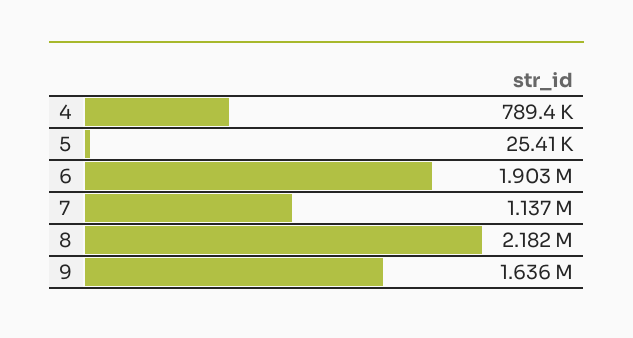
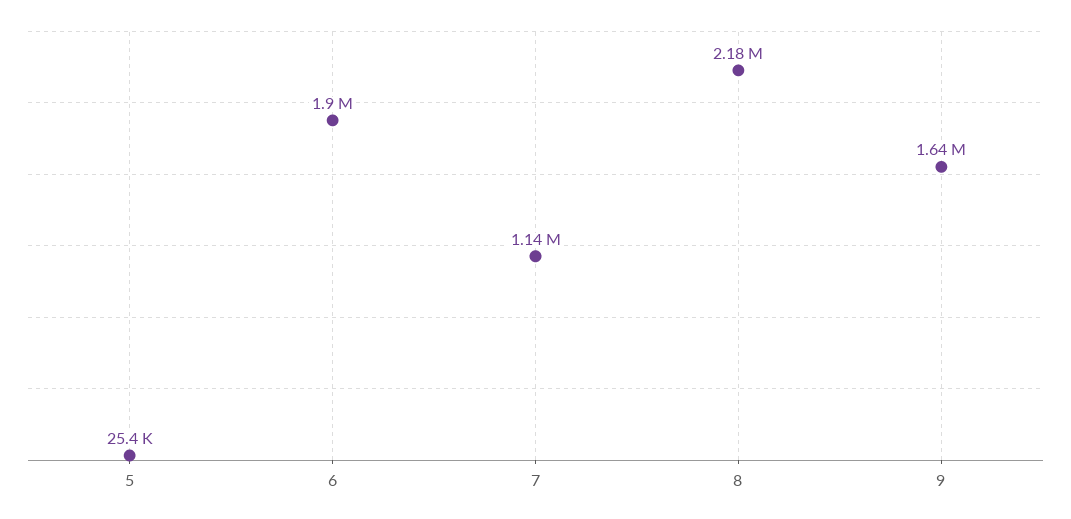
4: 789400 -> none

